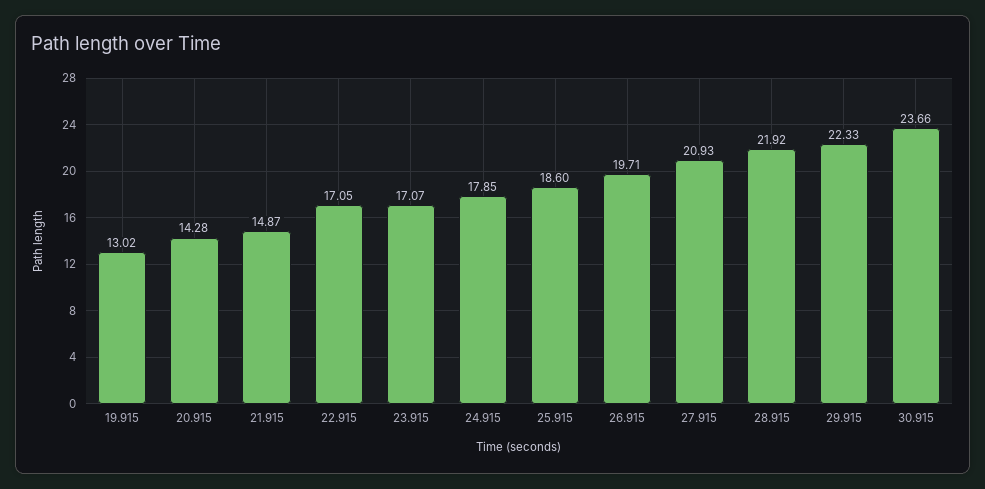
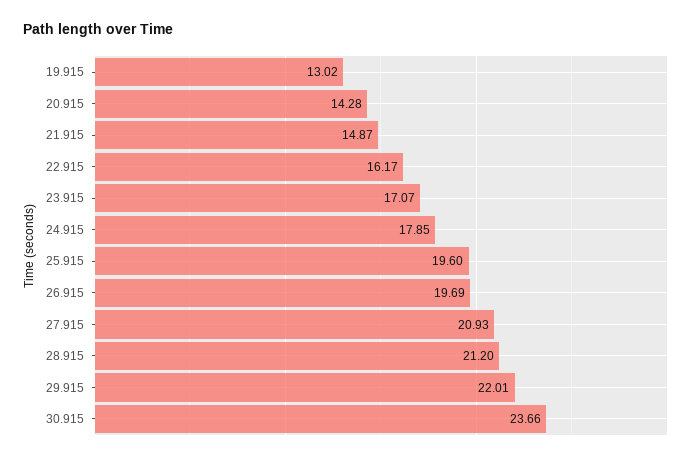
22.915: 17.05 -> 16.17
25.915: 18.6 -> 19.6
26.915: 19.71 -> 19.69
28.915: 21.92 -> 21.2
29.915: 22.33 -> 22.01

